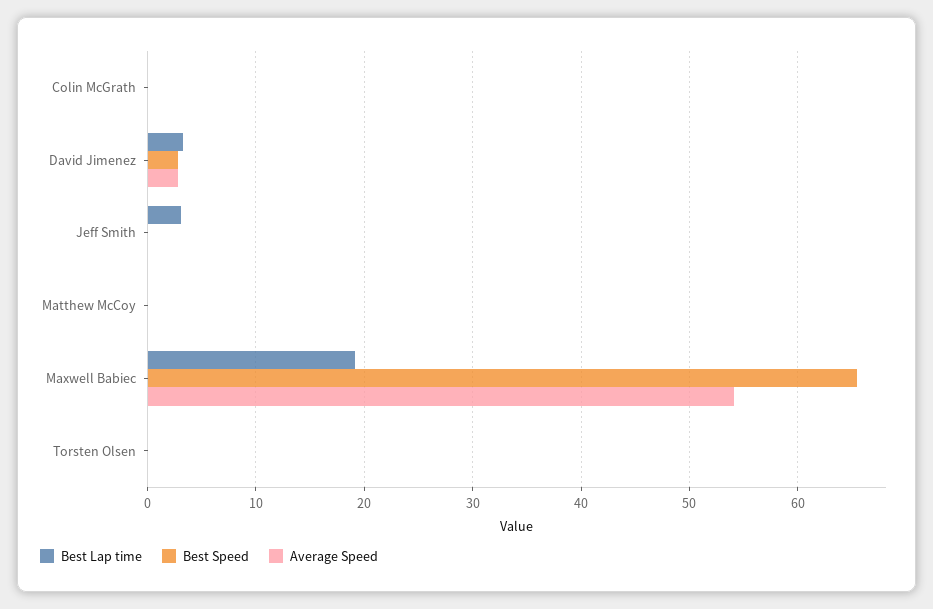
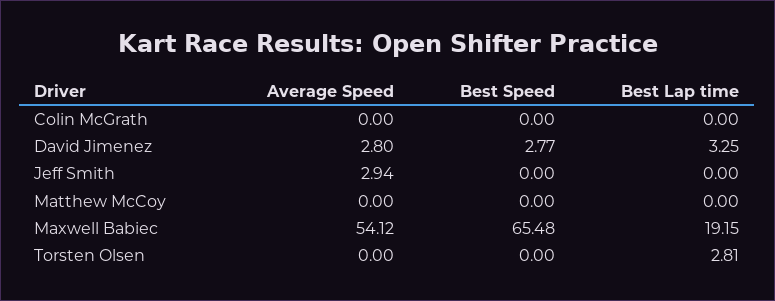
Best Lap time, Jeff Smith: 3 -> 0
Average Speed, Jeff Smith: 0 -> 2.94
Best Lap time, Torsten Olsen: 0 -> 2.81

